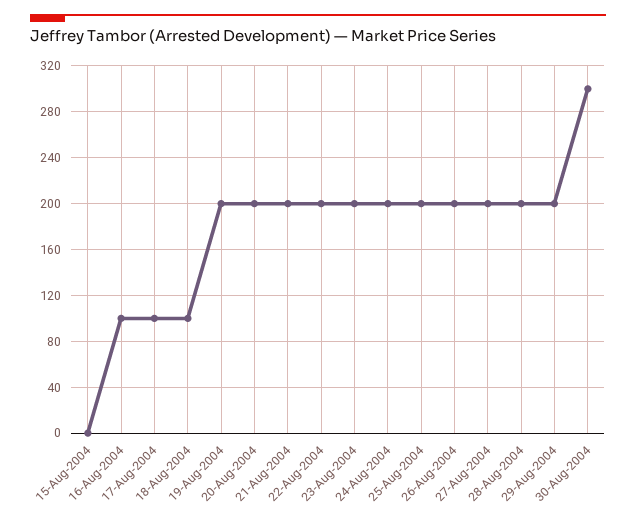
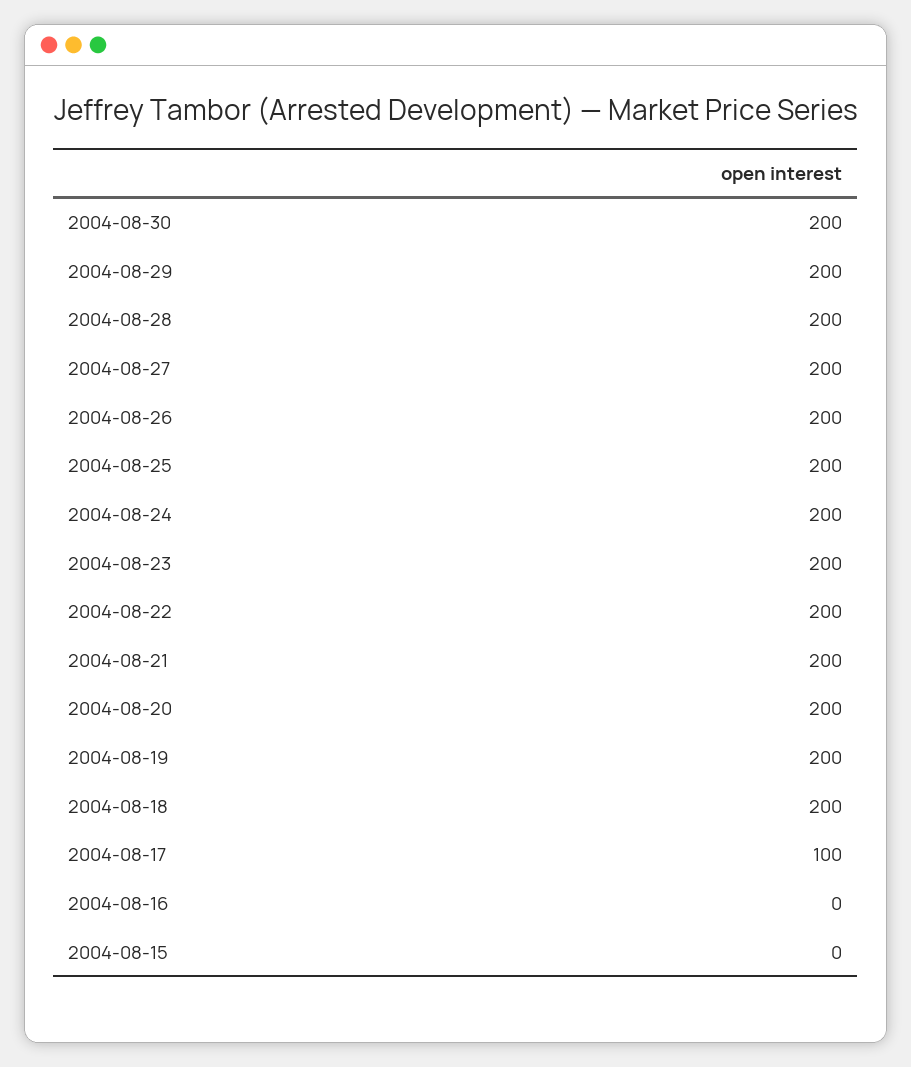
16-Aug-2004: 100 -> 0
18-Aug-2004: 100 -> 200
30-Aug-2004: 300 -> 200

